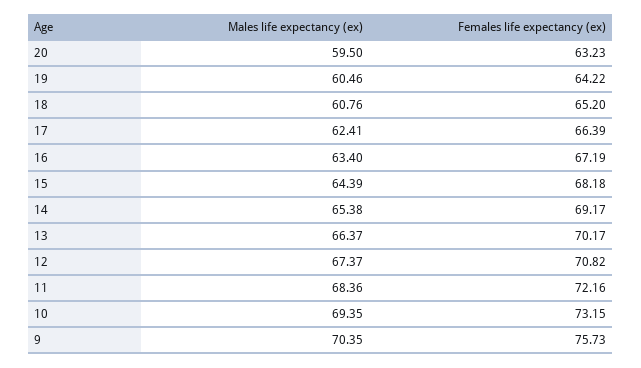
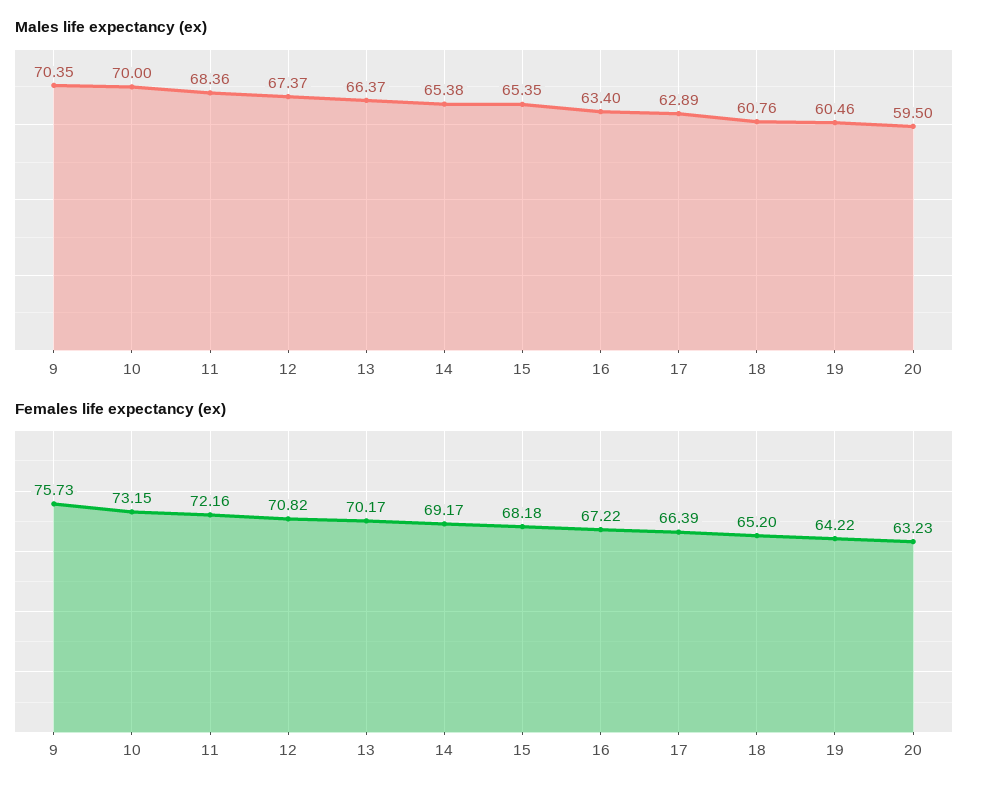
Males life expectancy (ex), 17: 62.41 -> 62.89
Females life expectancy (ex), 16: 67.19 -> 67.22
Males life expectancy (ex), 15: 64.39 -> 65.35
Males life expectancy (ex), 10: 69.35 -> 70

